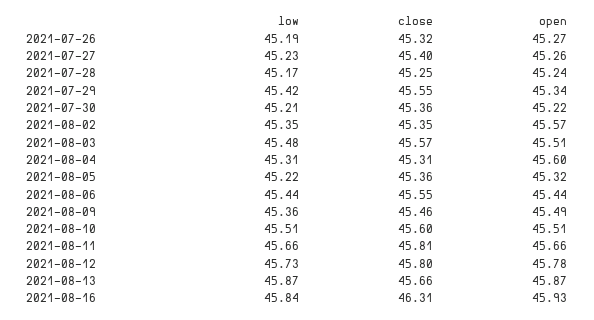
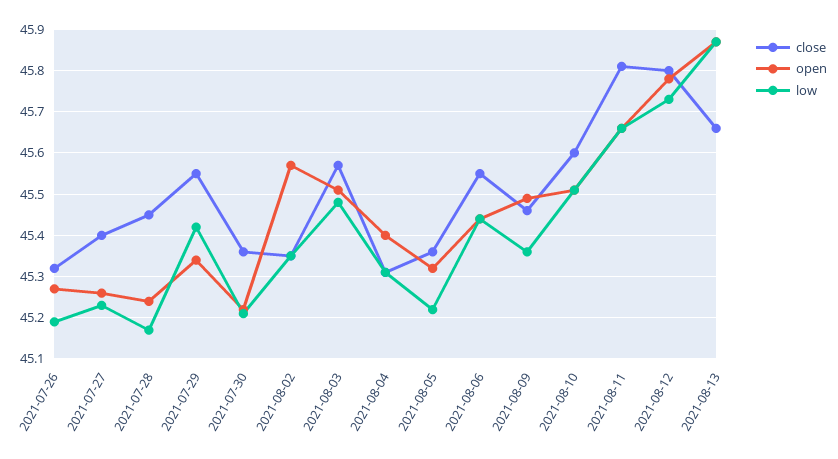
close, 2021-07-28: 45.25 -> 45.45
open, 2021-08-04: 45.6 -> 45.4
low, 2021-08-16: 45.84 -> none
close, 2021-08-16: 46.31 -> none
open, 2021-08-16: 45.93 -> none

